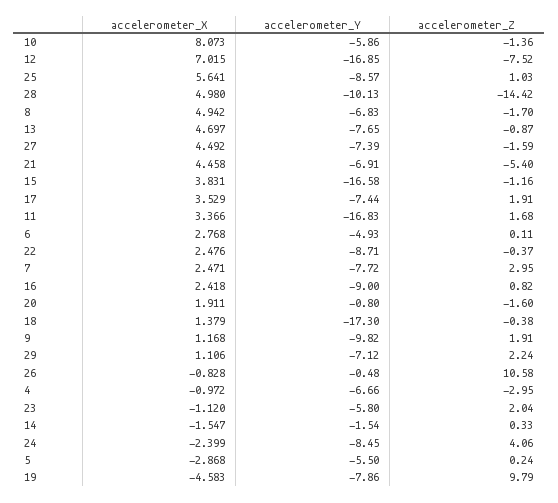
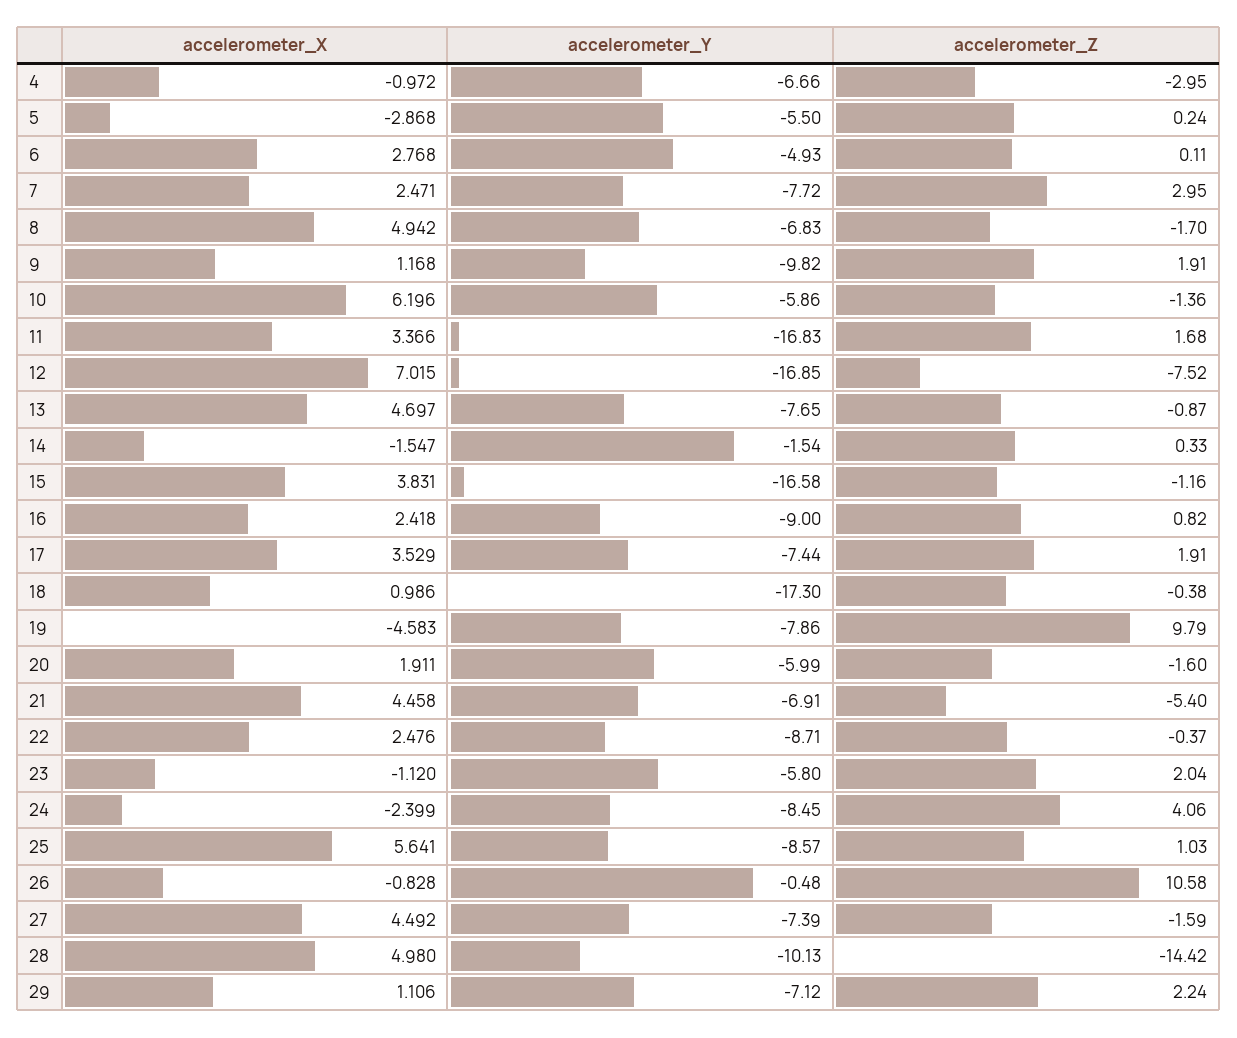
accelerometer_X, 10: 8.073 -> 6.196
accelerometer_Y, 20: -0.8 -> -5.99
accelerometer_X, 18: 1.379 -> 0.986

